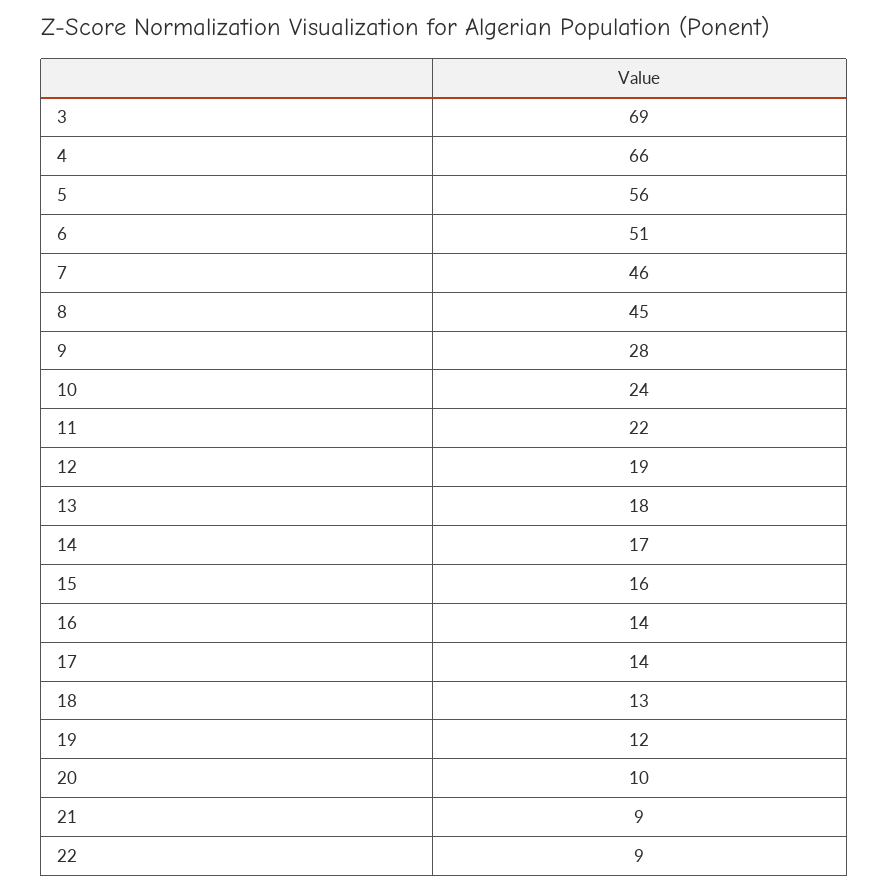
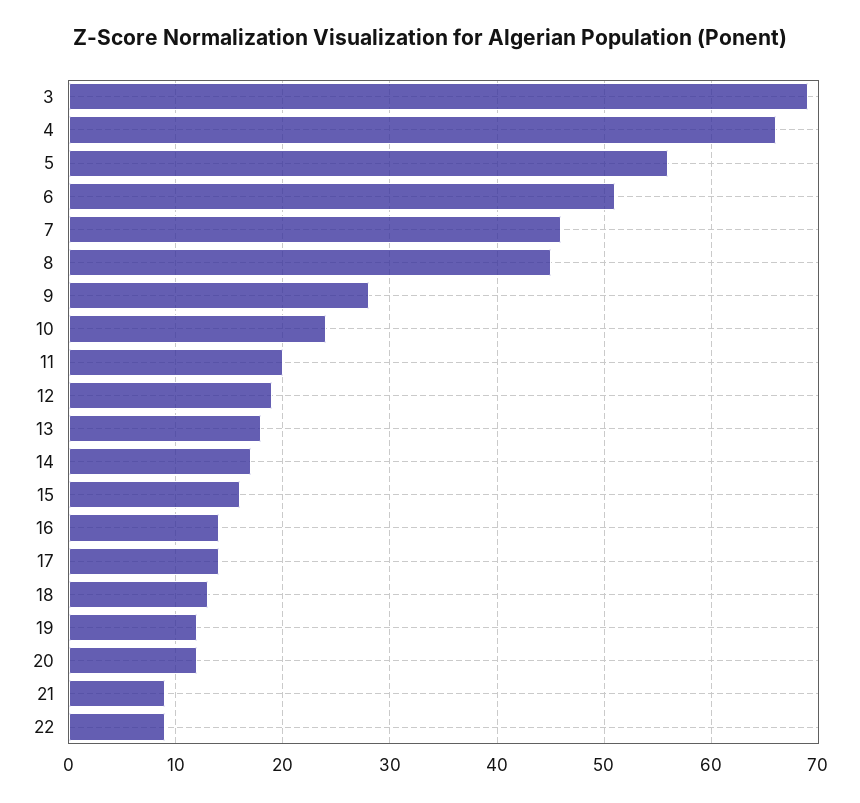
11: 22 -> 20
20: 10 -> 12

